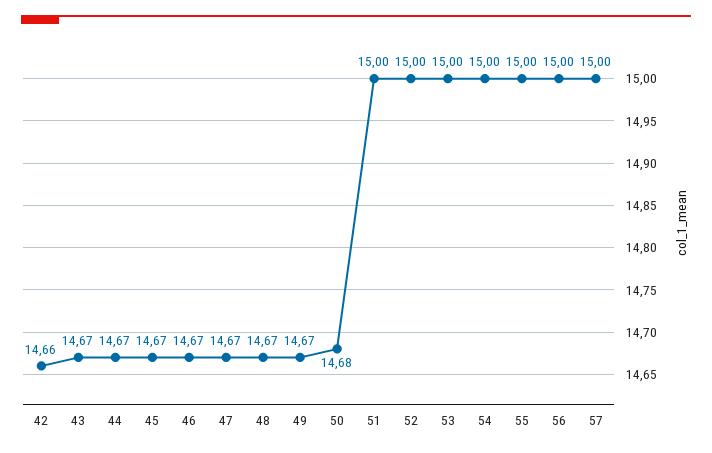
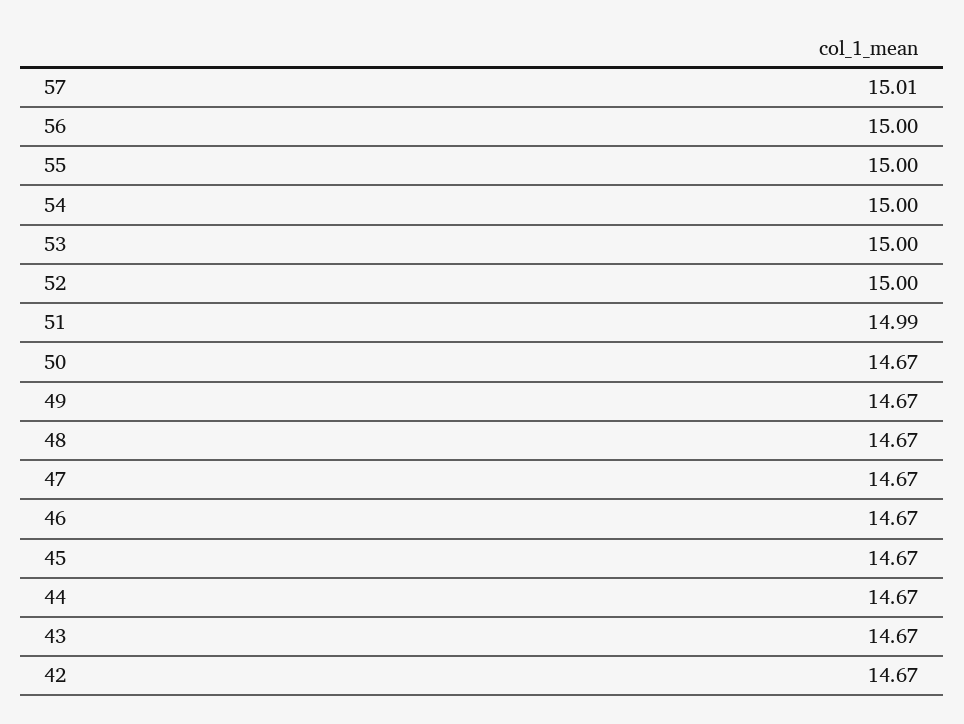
42: 14.66 -> 14.67
50: 14.68 -> 14.67
51: 15 -> 14.99
57: 15 -> 15.01

